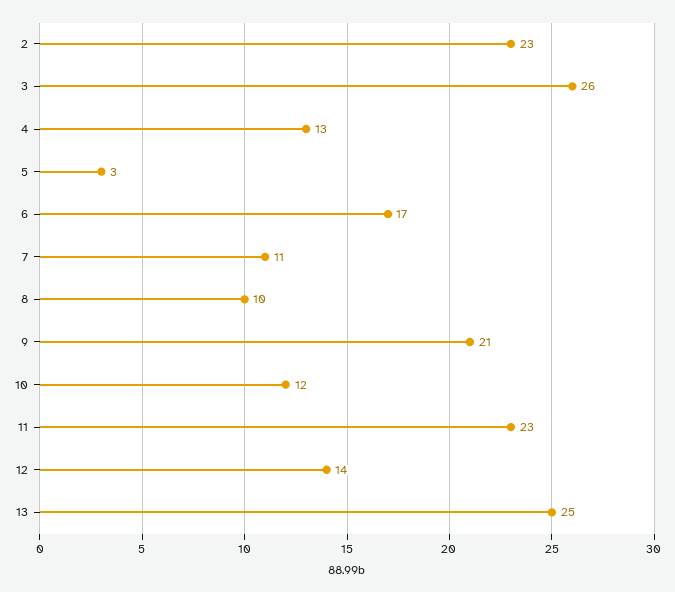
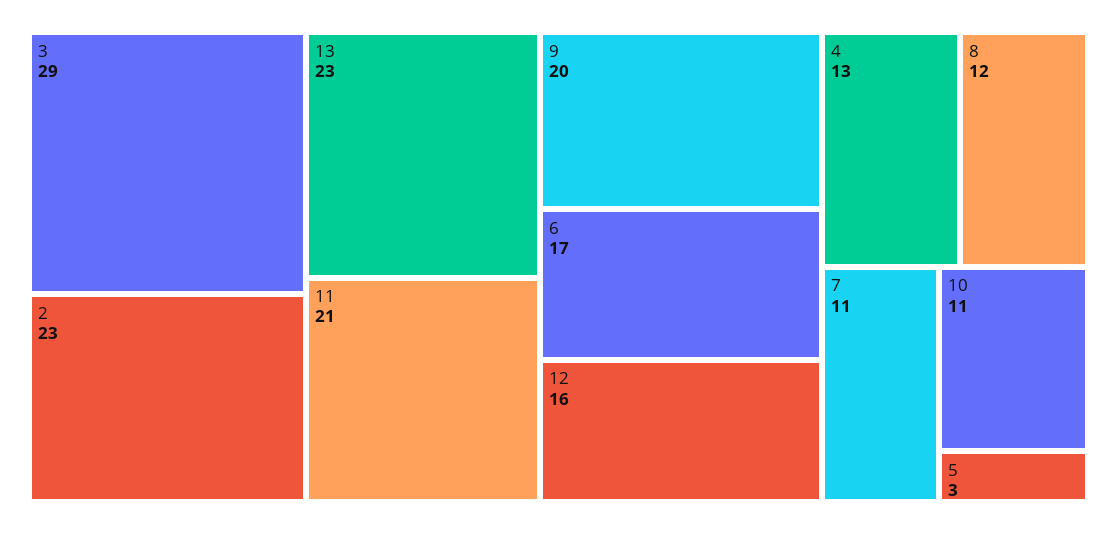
3: 26 -> 29
8: 10 -> 12
9: 21 -> 20
10: 12 -> 11
11: 23 -> 21
12: 14 -> 16
13: 25 -> 23

